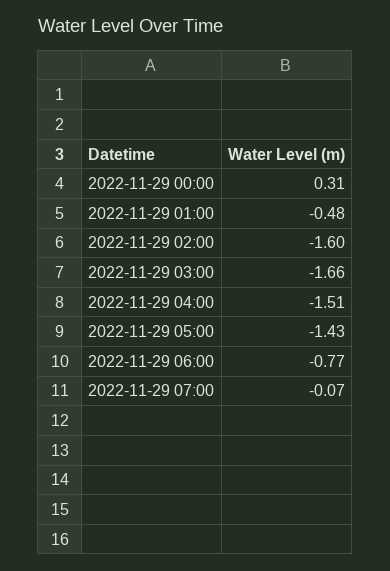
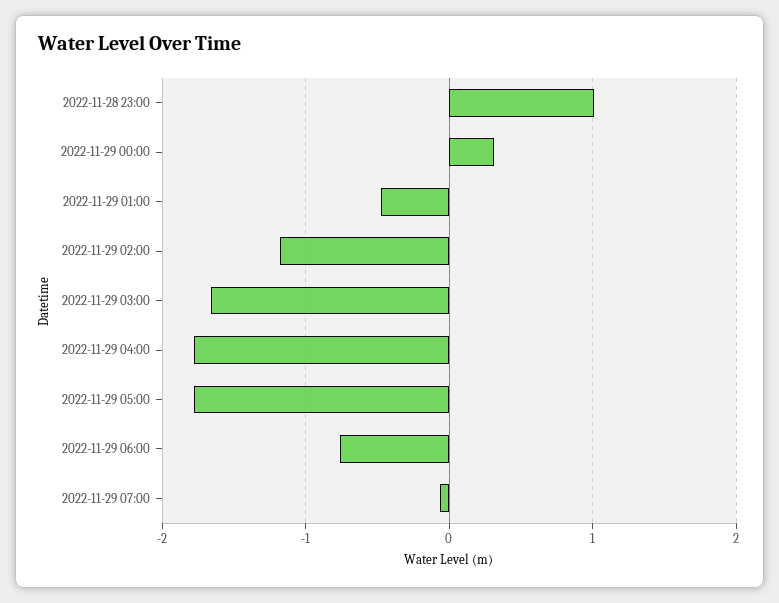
2022-11-29 02:00: -1.6 -> -1.2
2022-11-29 04:00: -1.51 -> -1.8
2022-11-29 05:00: -1.43 -> -1.8
2022-11-28 23:00: none -> 1

